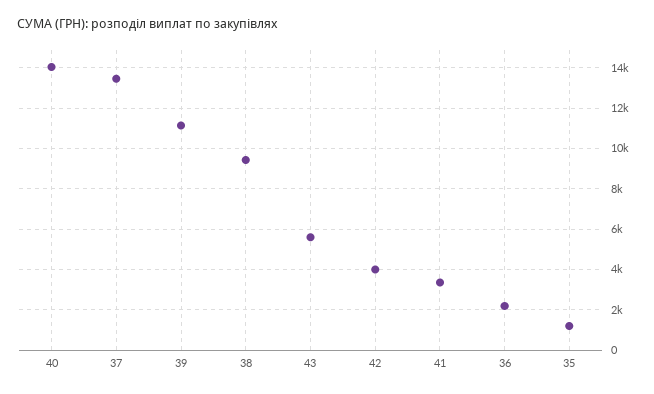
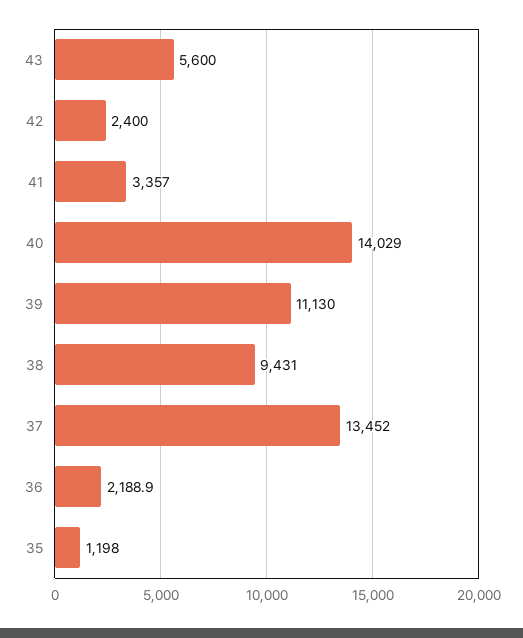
42: 4000 -> 2400

